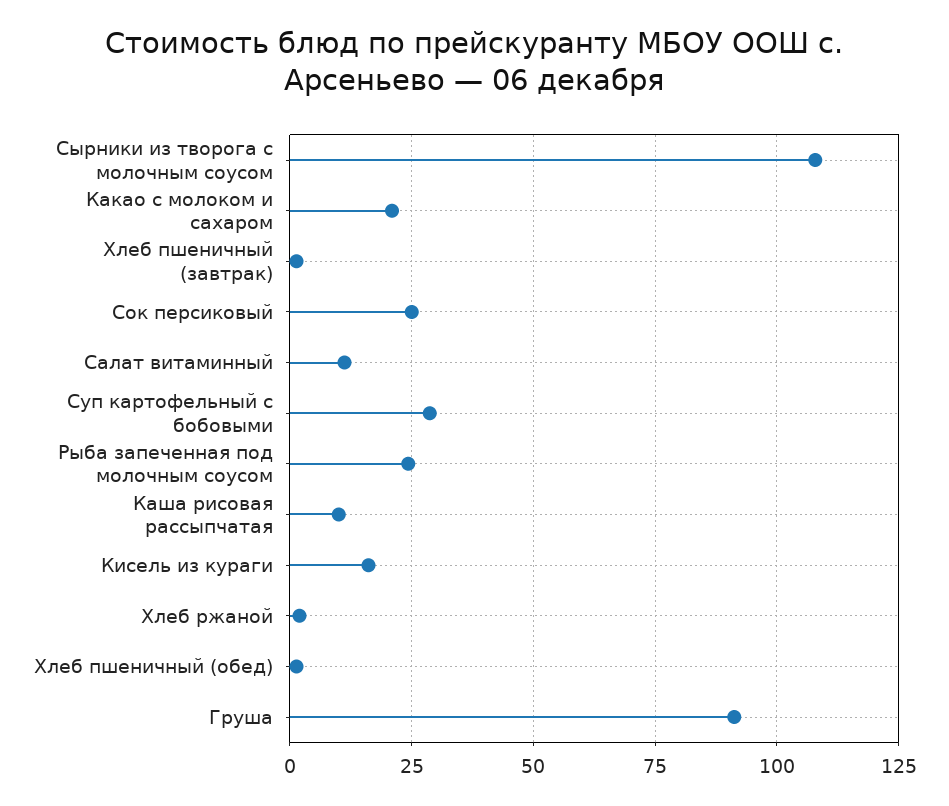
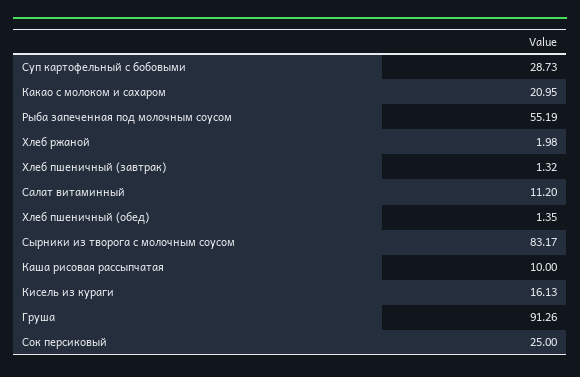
Сырники из творога с молочным соусом: 107.5 -> 83.17
Рыба запеченная под молочным соусом: 25 -> 55.19

